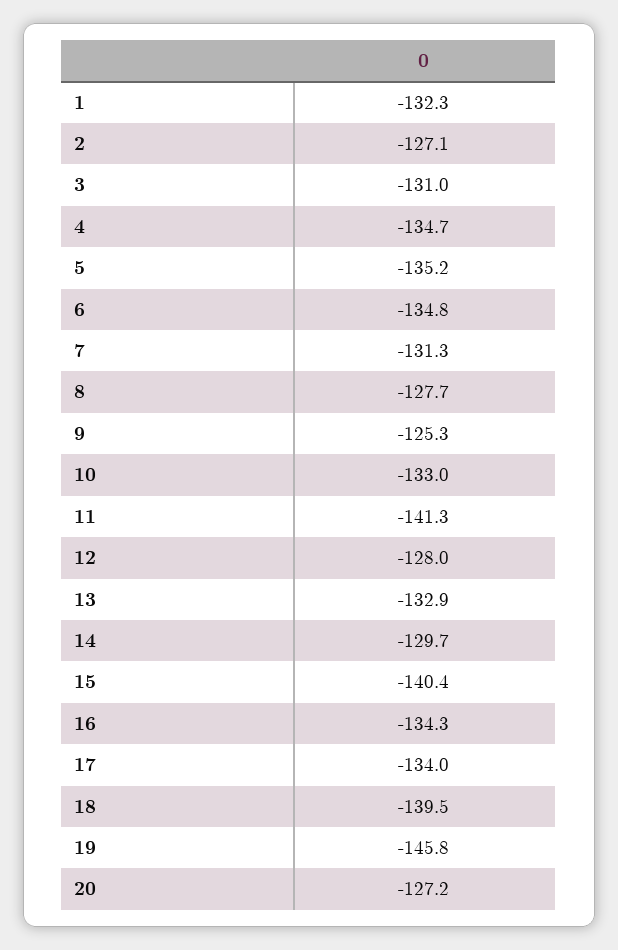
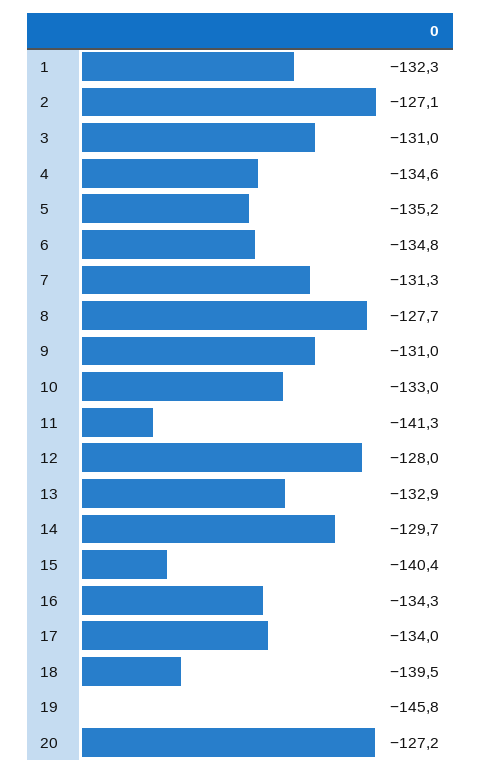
4: -134.7 -> -134.6
9: -125.3 -> -131

